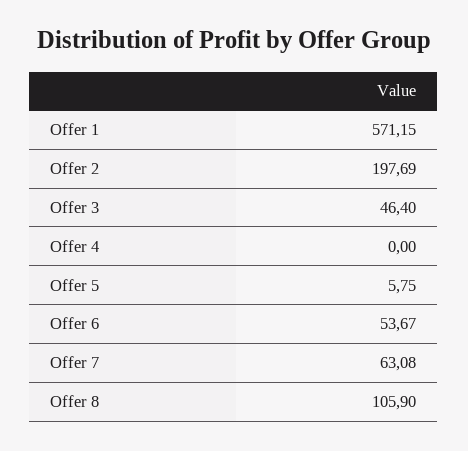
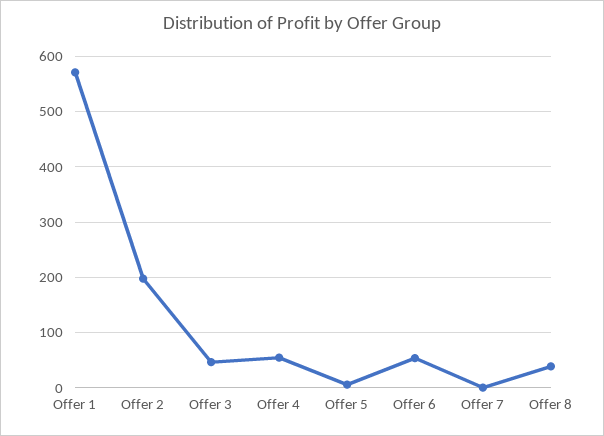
Offer 4: 0 -> 60
Offer 7: 63.08 -> 0
Offer 8: 105.9 -> 40

